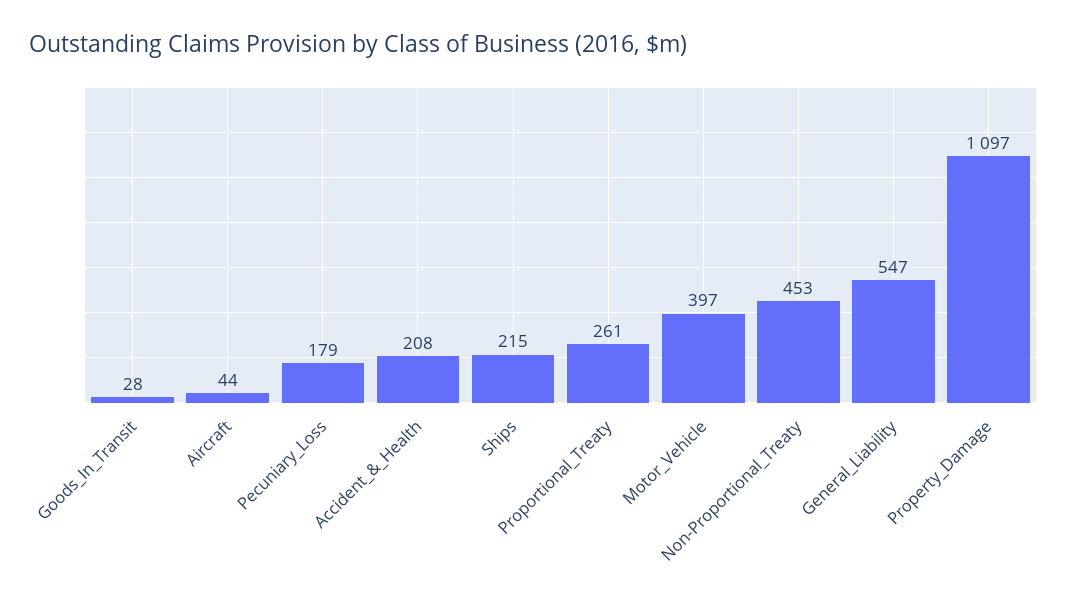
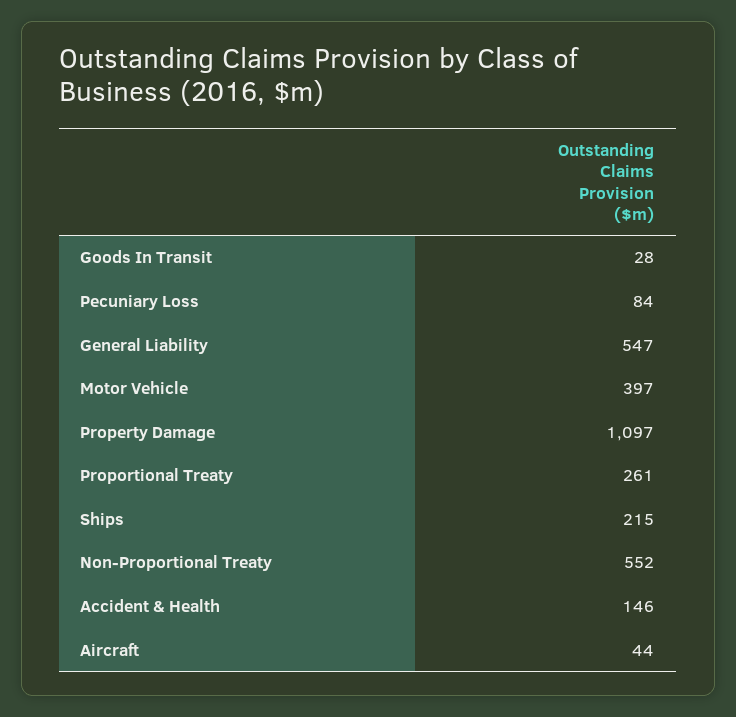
Pecuniary_Loss: 179 -> 84
Accident_&_Health: 208 -> 146
Non-Proportional_Treaty: 453 -> 552

